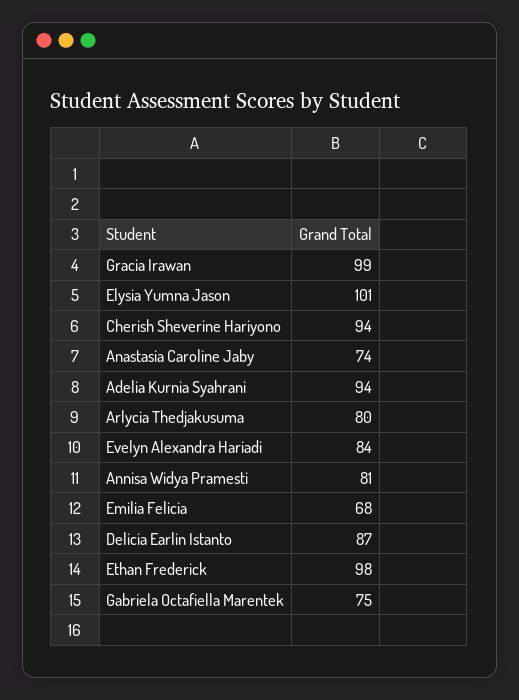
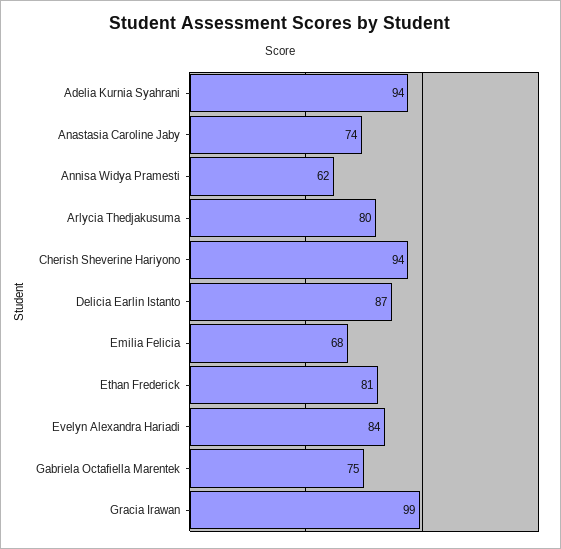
Elysia Yumna Jason: 101 -> none
Annisa Widya Pramesti: 81 -> 62
Ethan Frederick: 98 -> 81

